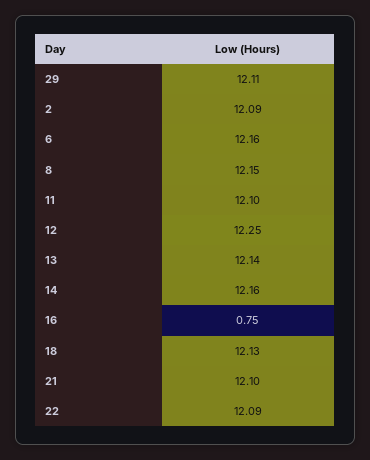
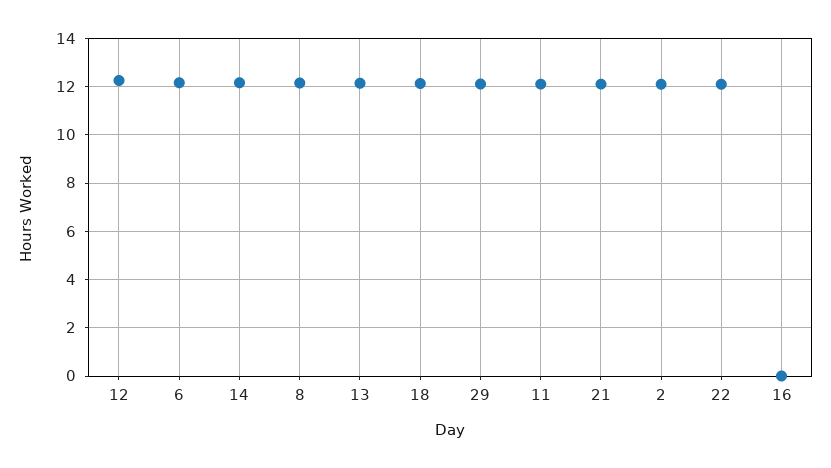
16: 0.75 -> 0

